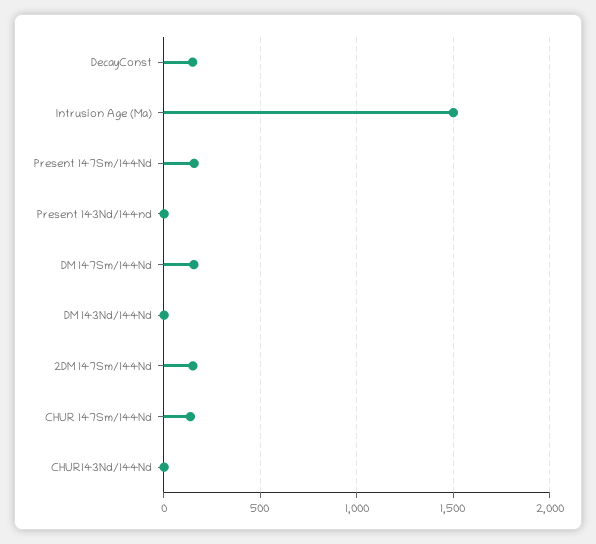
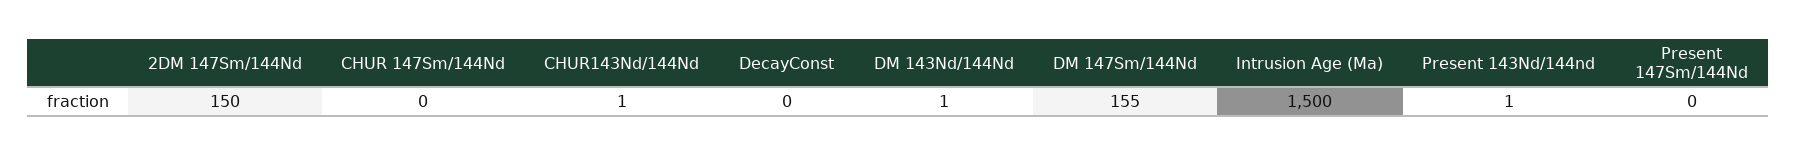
DecayConst: 150 -> 0
Present 147Sm/144Nd: 150 -> 0
CHUR 147Sm/144Nd: 150 -> 0

